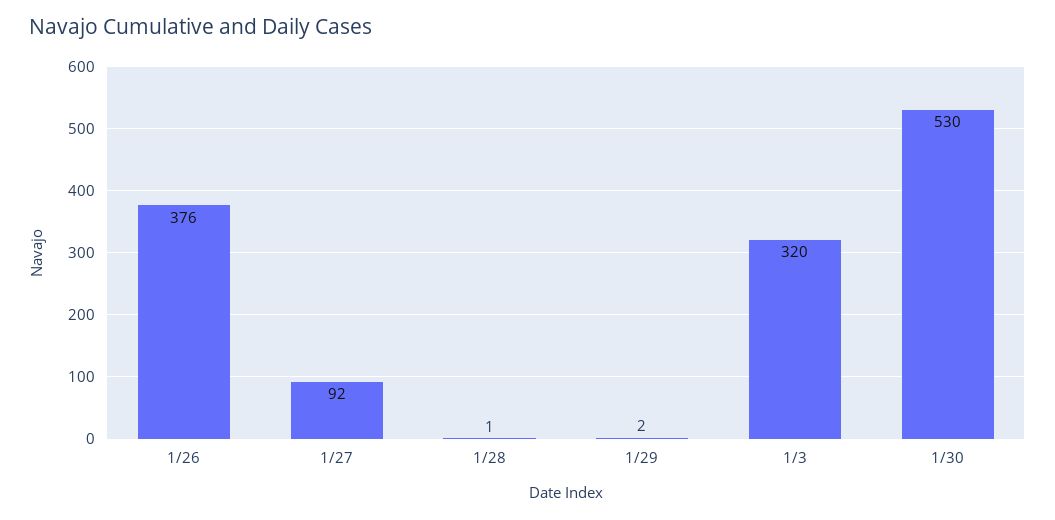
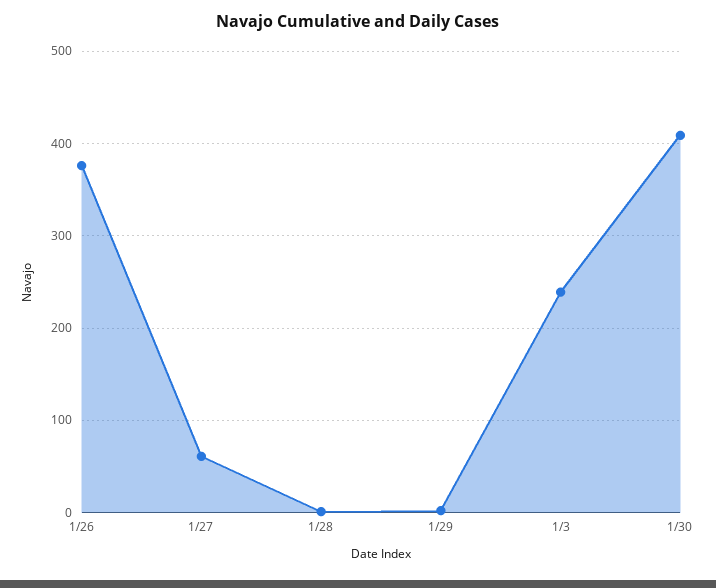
1/27: 92 -> 60
1/3: 320 -> 240
1/30: 530 -> 410

